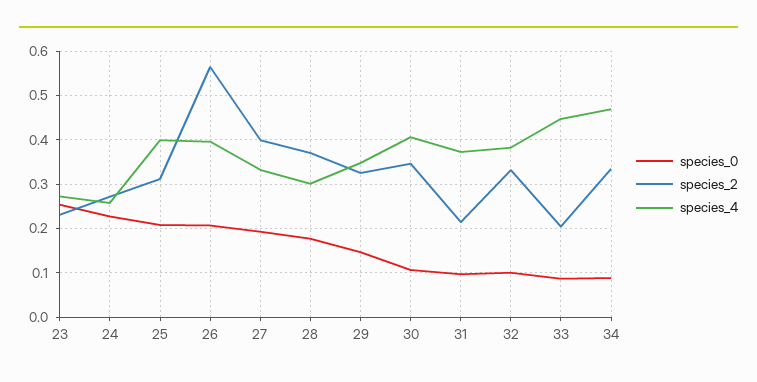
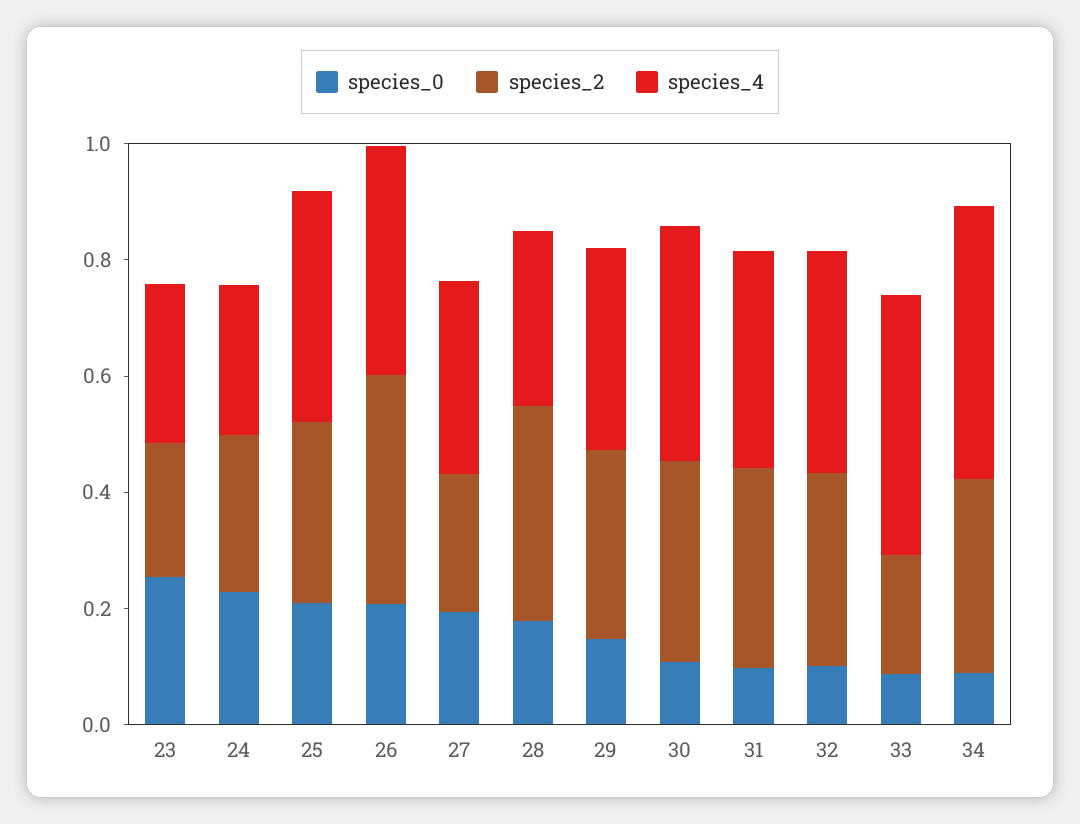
species_2, 26: 0.56 -> 0.4
species_2, 27: 0.4 -> 0.25
species_2, 31: 0.22 -> 0.35

